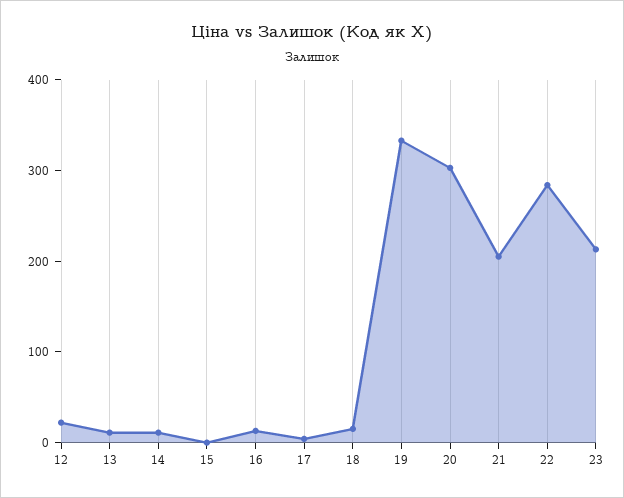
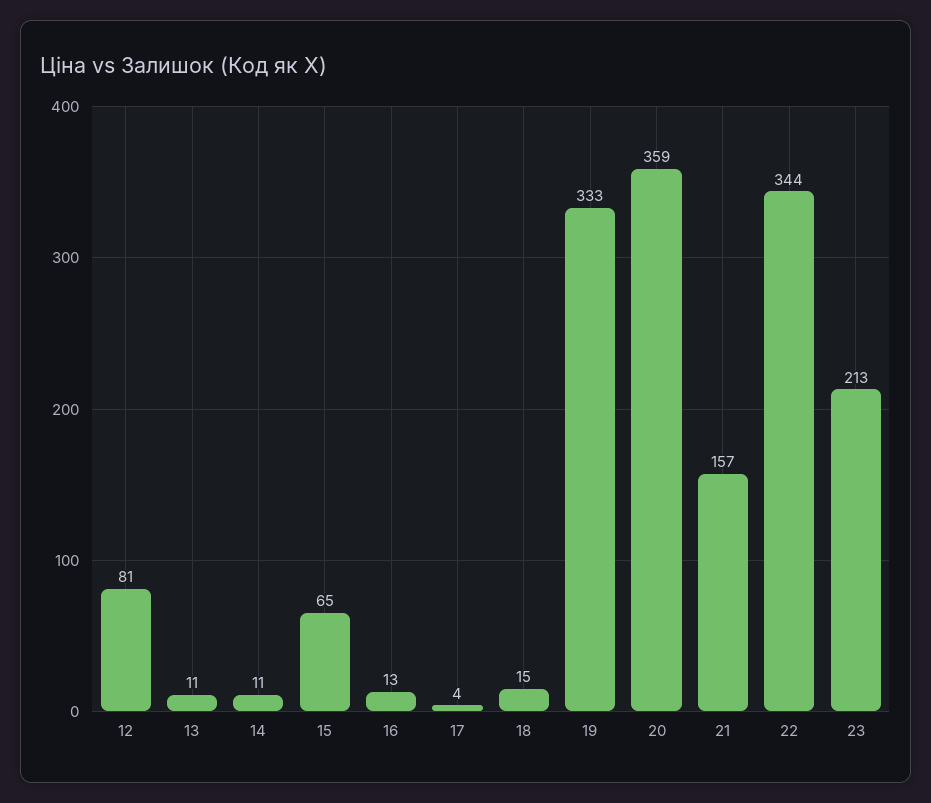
12: 20 -> 81
15: 0 -> 65
20: 300 -> 359
21: 200 -> 157
22: 280 -> 344

